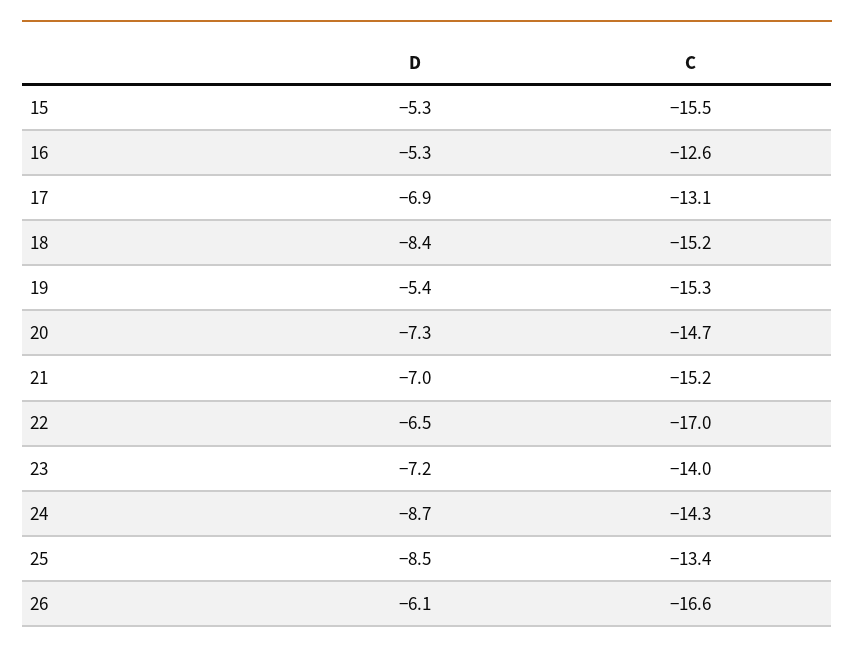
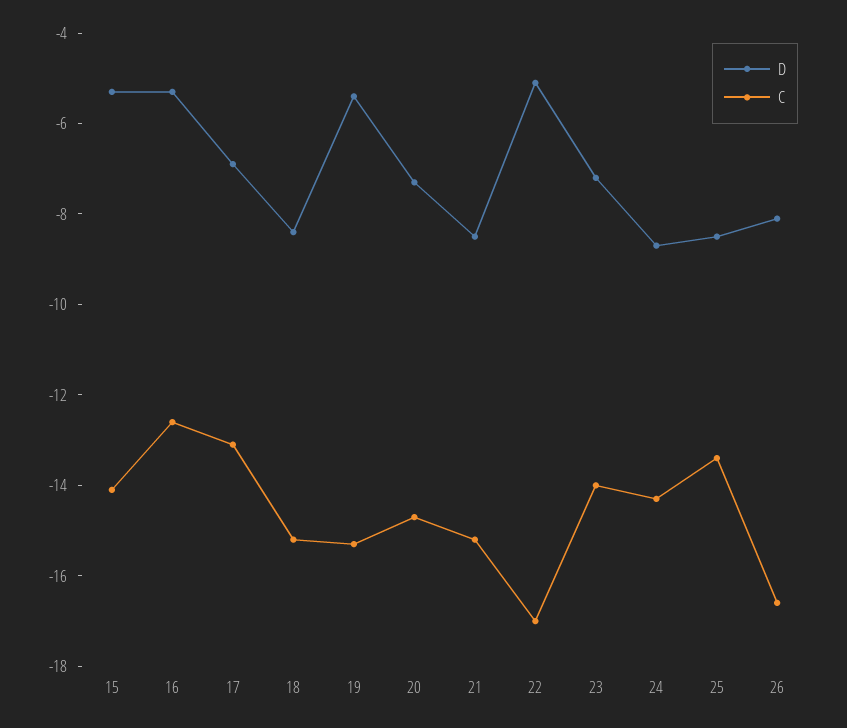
C, 15: -15.5 -> -14
D, 21: -7 -> -8.5
D, 22: -6.5 -> -5
D, 26: -6.1 -> -8

